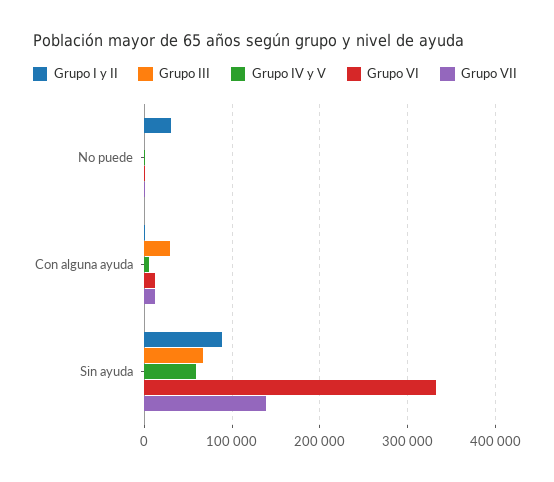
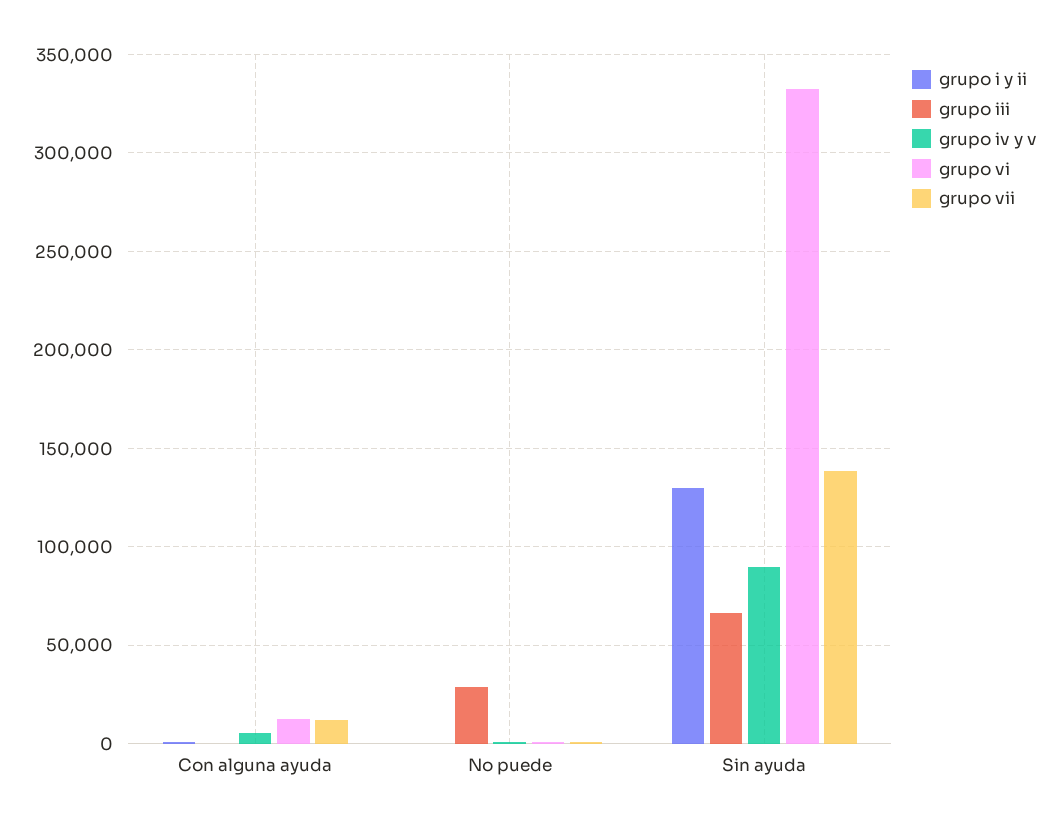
Grupo I y II, No puede: 30000 -> 0
Grupo III, No puede: 0 -> 30000
Grupo III, Con alguna ayuda: 30000 -> 0
Grupo I y II, Sin ayuda: 90000 -> 130000
Grupo IV y V, Sin ayuda: 60000 -> 90000

